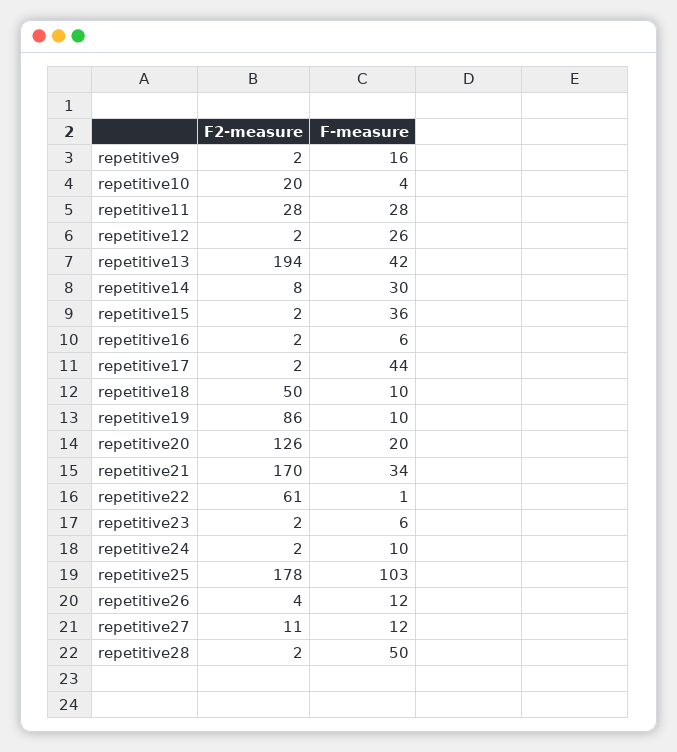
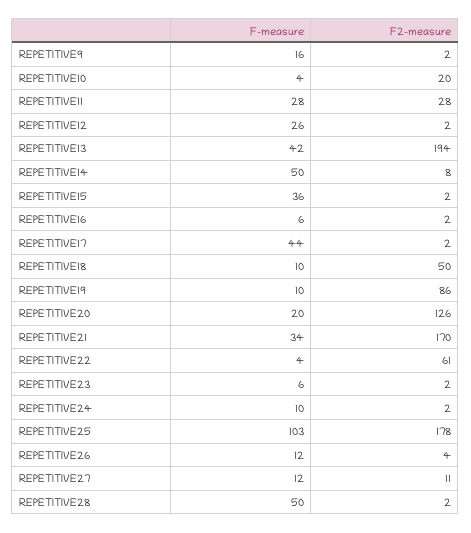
F-measure, repetitive14: 30 -> 50
F-measure, repetitive22: 1 -> 4

